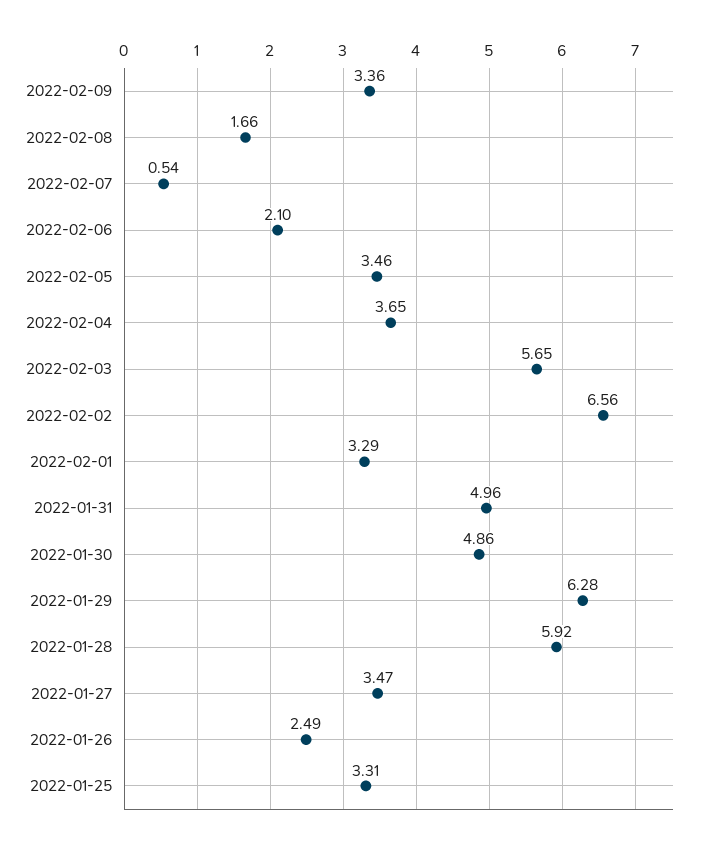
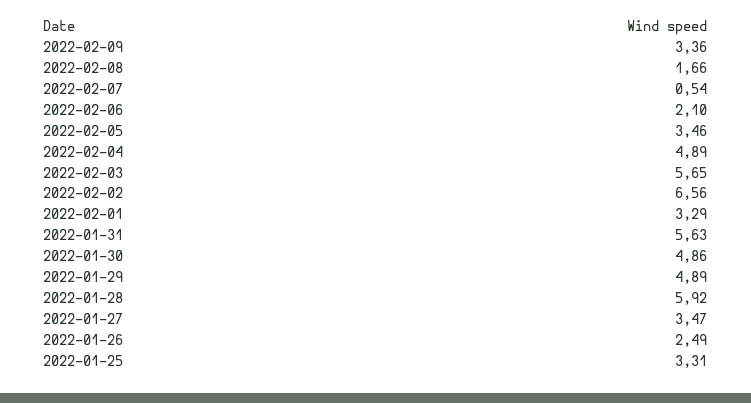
2022-02-04: 3.65 -> 4.89
2022-01-31: 4.96 -> 5.63
2022-01-29: 6.28 -> 4.89

